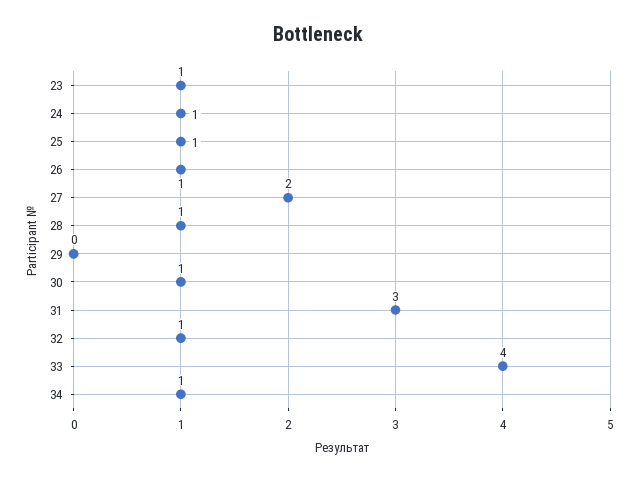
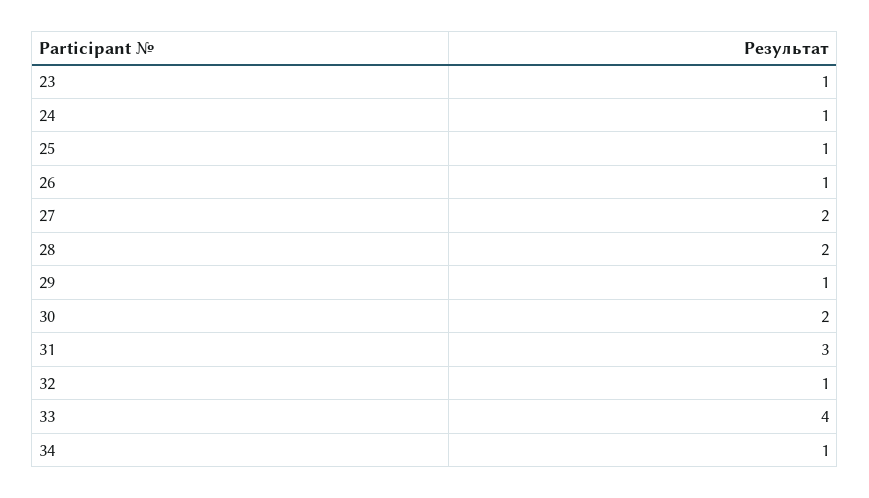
28: 1 -> 2
29: 0 -> 1
30: 1 -> 2

